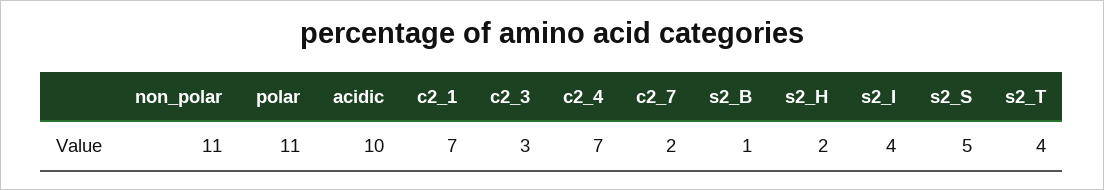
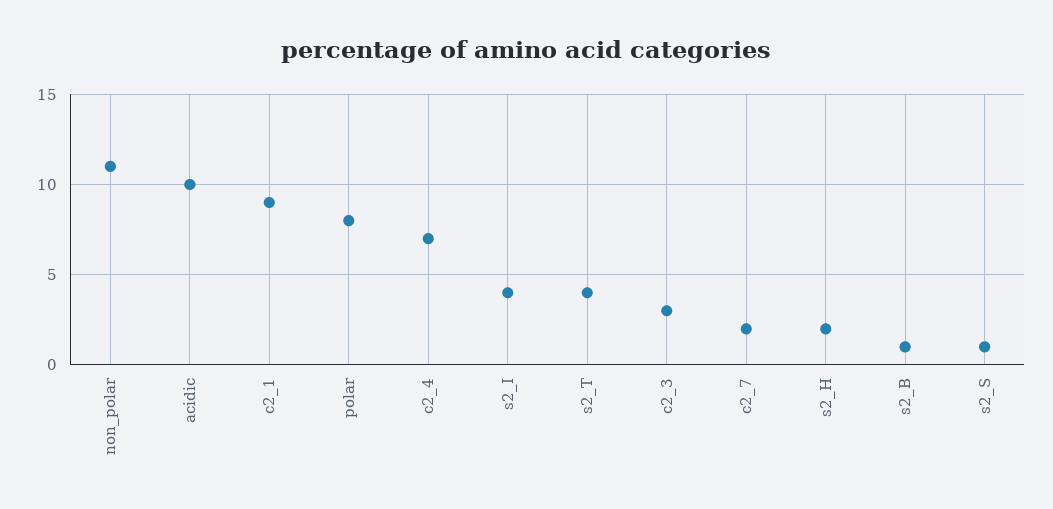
polar: 11 -> 8
c2_1: 7 -> 9
s2_S: 5 -> 1

